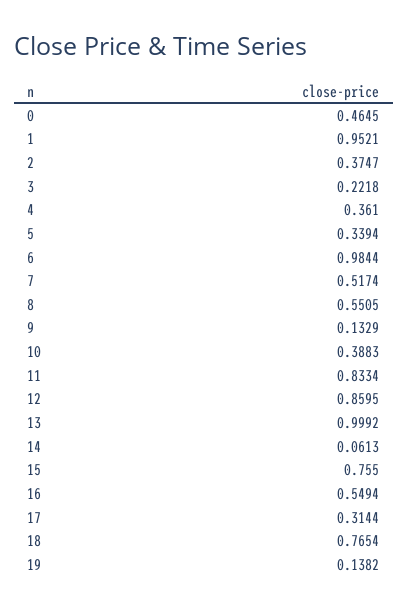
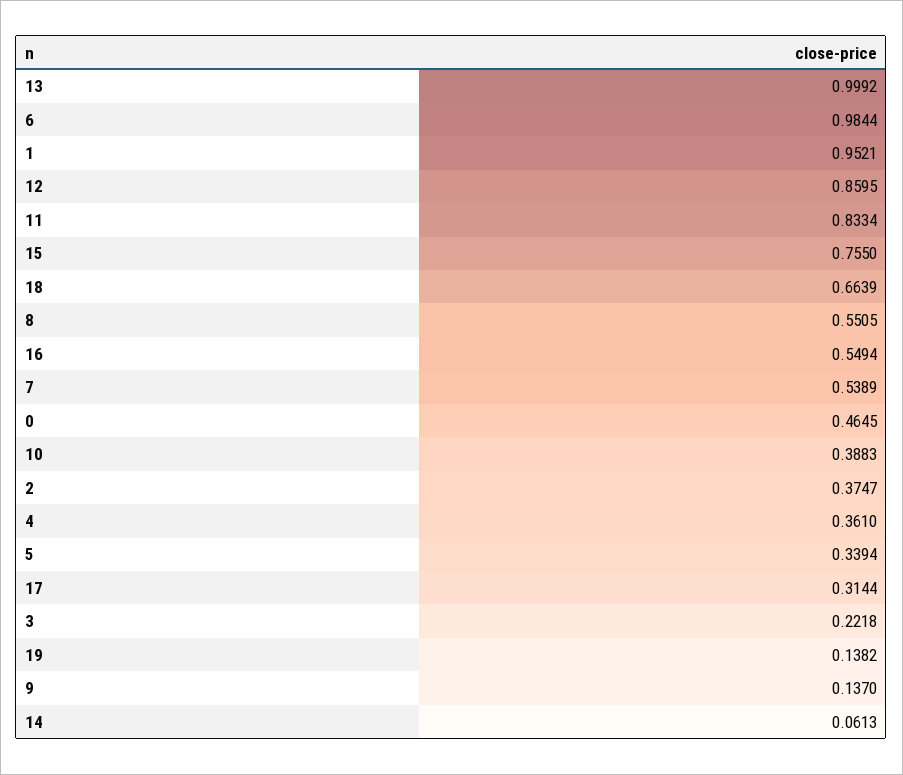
7: 0.5174 -> 0.5389
9: 0.1329 -> 0.137
18: 0.7654 -> 0.6639

